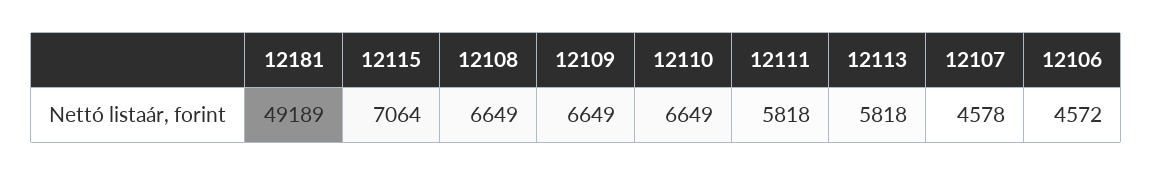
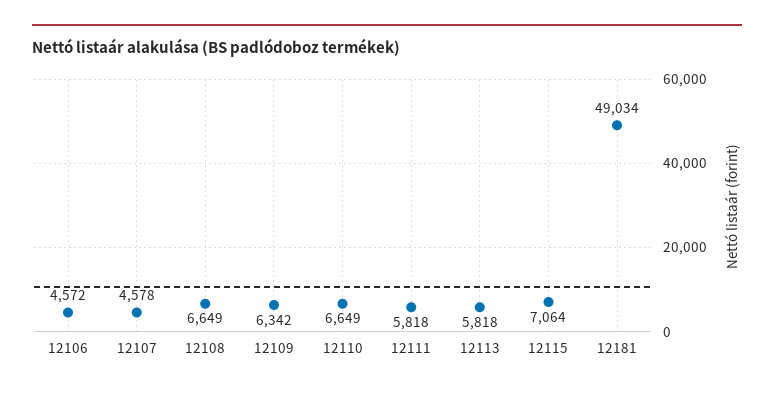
12181: 49189 -> 49034
12109: 6649 -> 6342

